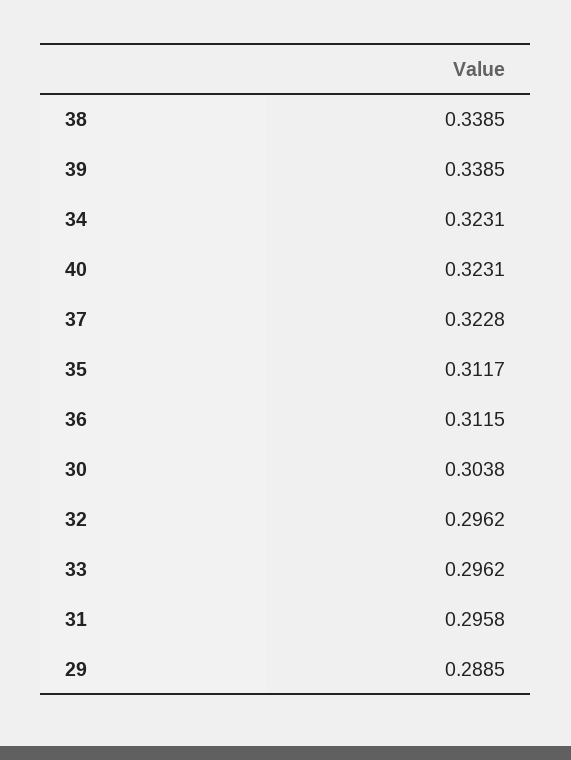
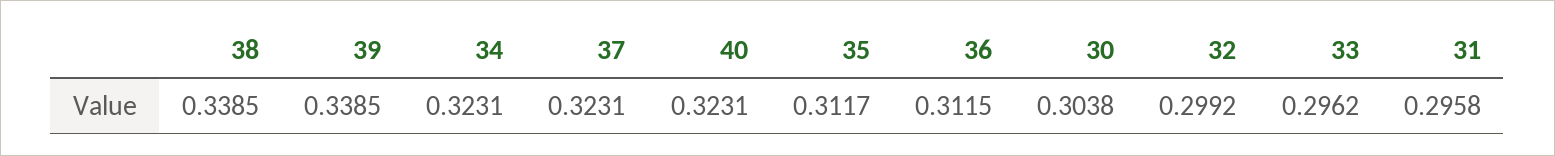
37: 0.3228 -> 0.3231
32: 0.2962 -> 0.2992
29: 0.2885 -> none

